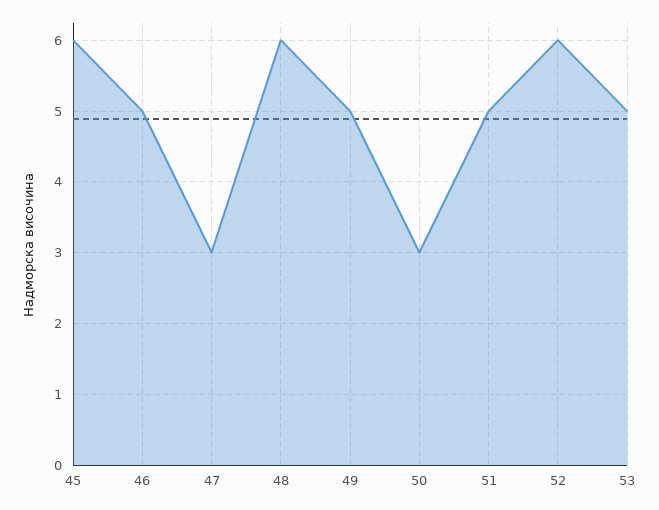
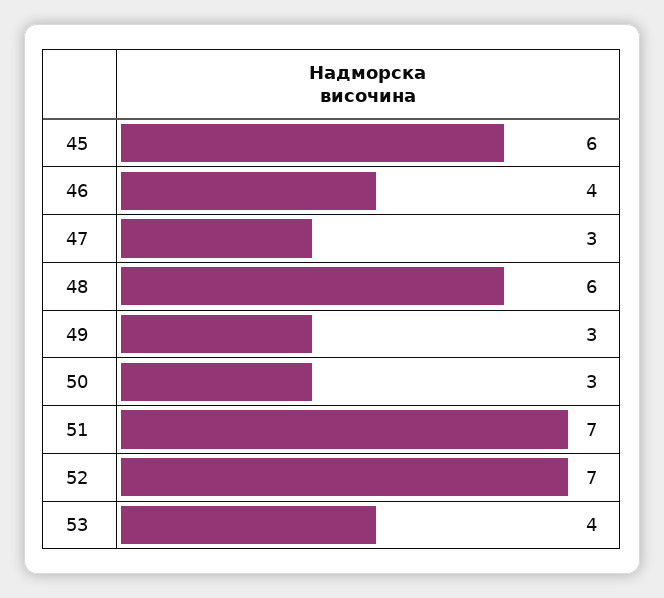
46: 5 -> 4
49: 5 -> 3
51: 5 -> 7
52: 6 -> 7
53: 5 -> 4

